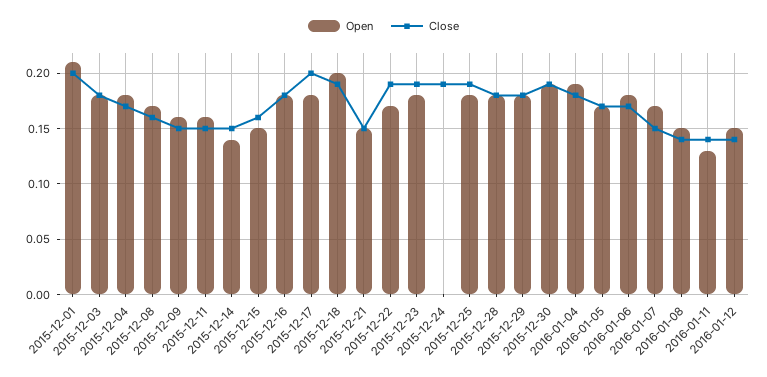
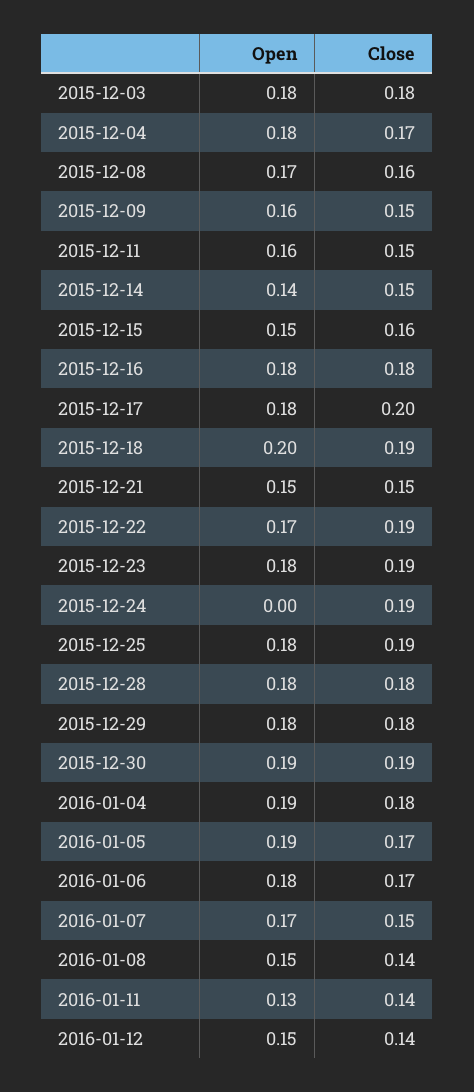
Open, 2015-12-01: 0.21 -> none
Close, 2015-12-01: 0.2 -> none
Open, 2016-01-05: 0.17 -> 0.19

